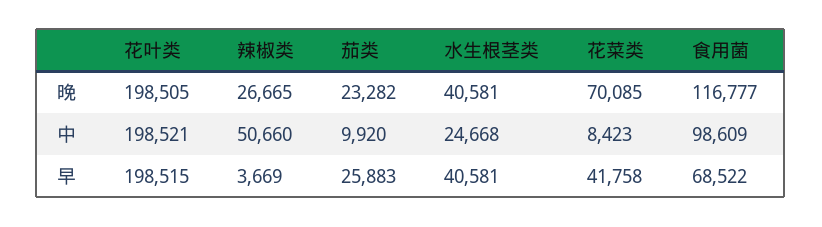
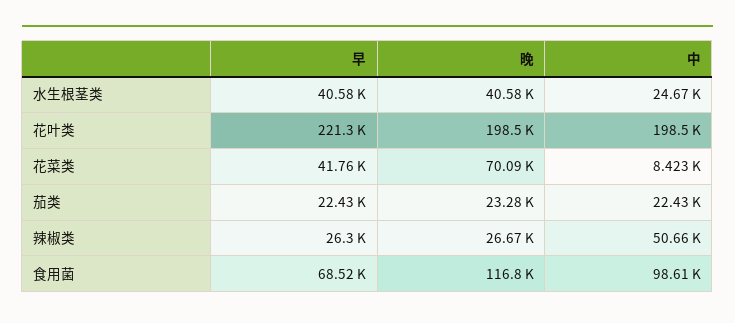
茄类, 中: 9920 -> 22430
花叶类, 早: 198515 -> 221300
辣椒类, 早: 3669 -> 26300
茄类, 早: 25883 -> 22430

